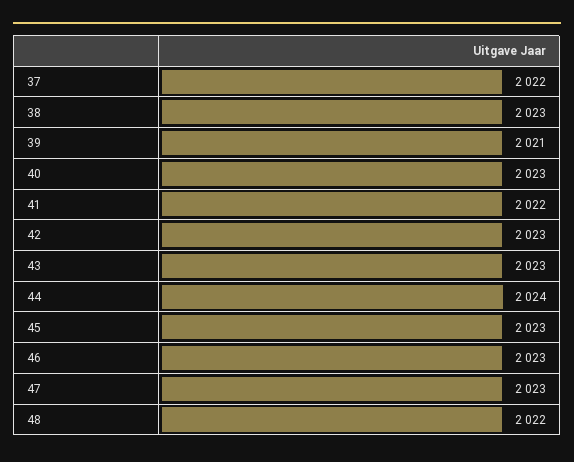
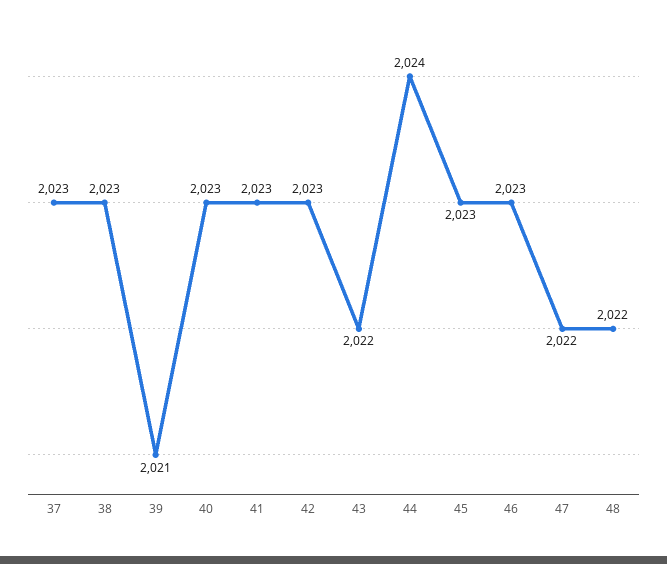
37: 2022 -> 2023
41: 2022 -> 2023
43: 2023 -> 2022
47: 2023 -> 2022

